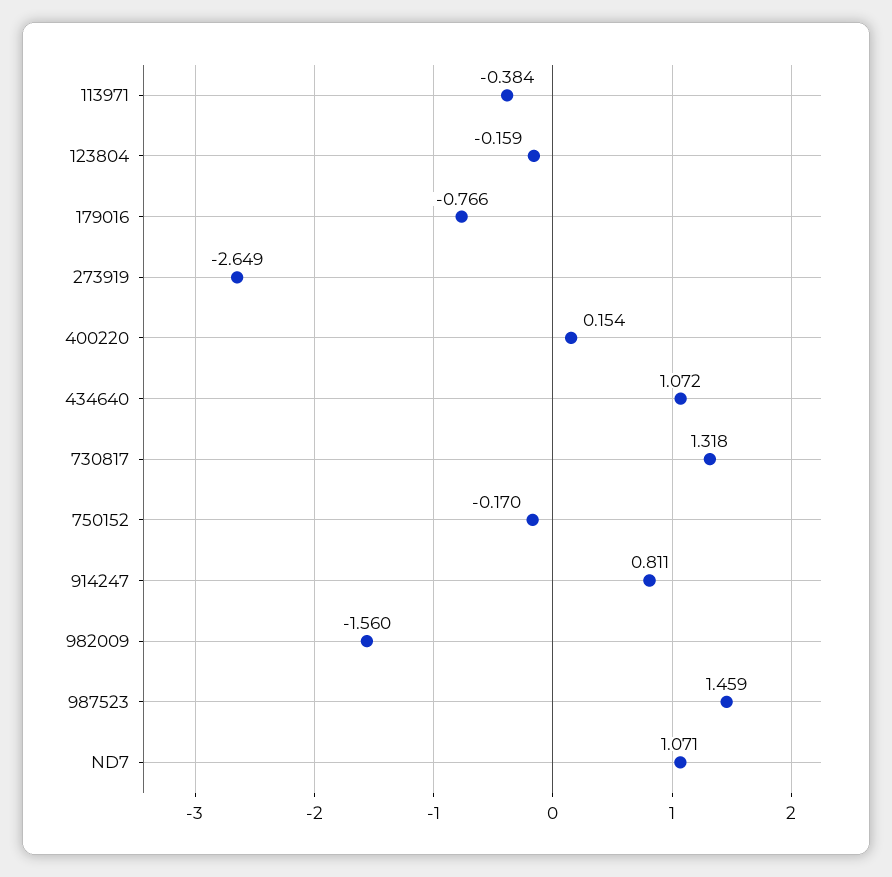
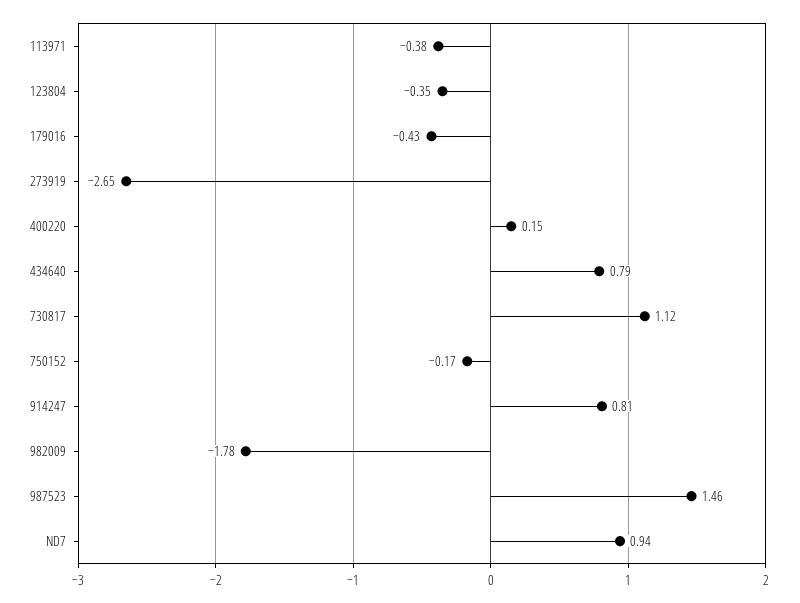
123804: -0.159 -> -0.35
179016: -0.766 -> -0.43
434640: 1.072 -> 0.79
730817: 1.318 -> 1.12
982009: -1.56 -> -1.78
ND7: 1.071 -> 0.94

